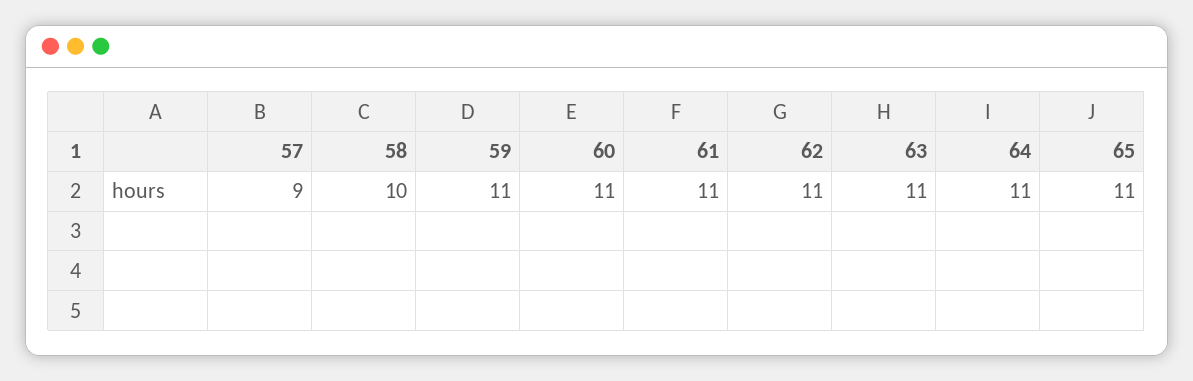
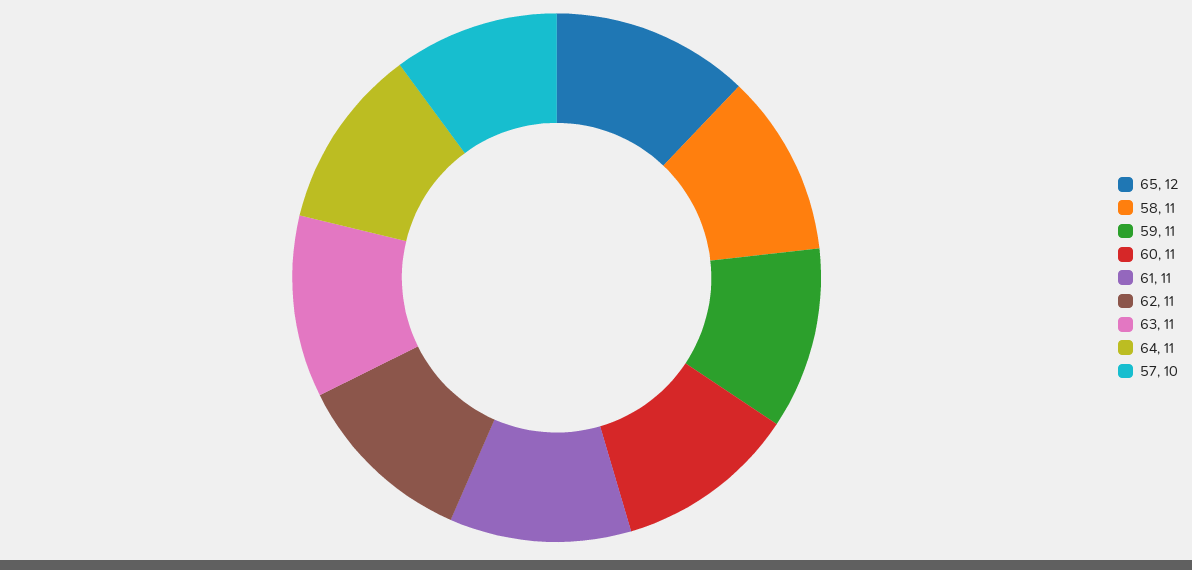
57: 9 -> 10
58: 10 -> 11
65: 11 -> 12

